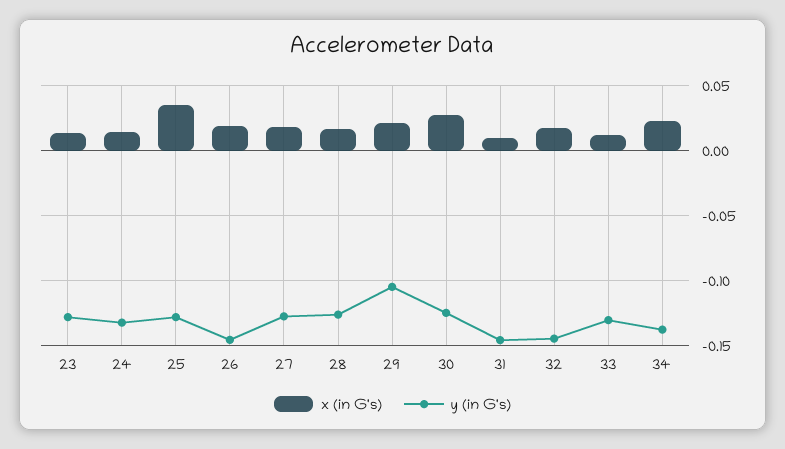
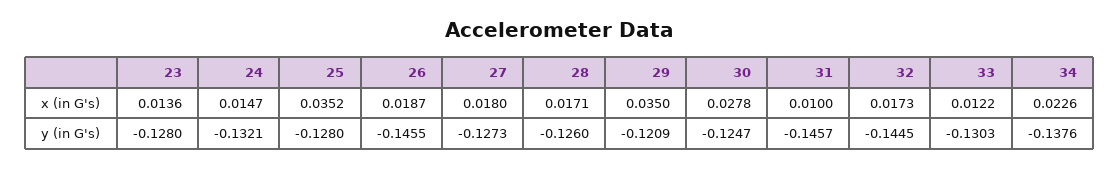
x (in G's), 29: 0.02 -> 0.035
y (in G's), 29: -0.105 -> -0.1209

